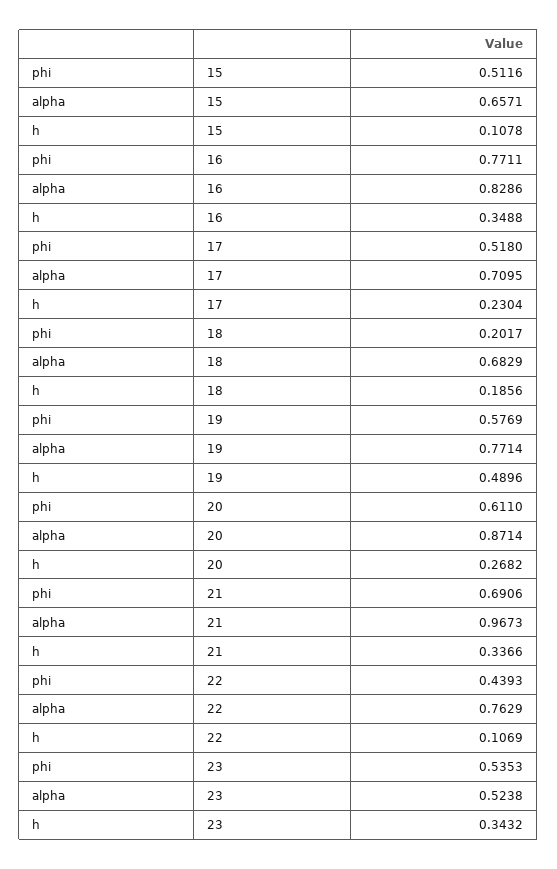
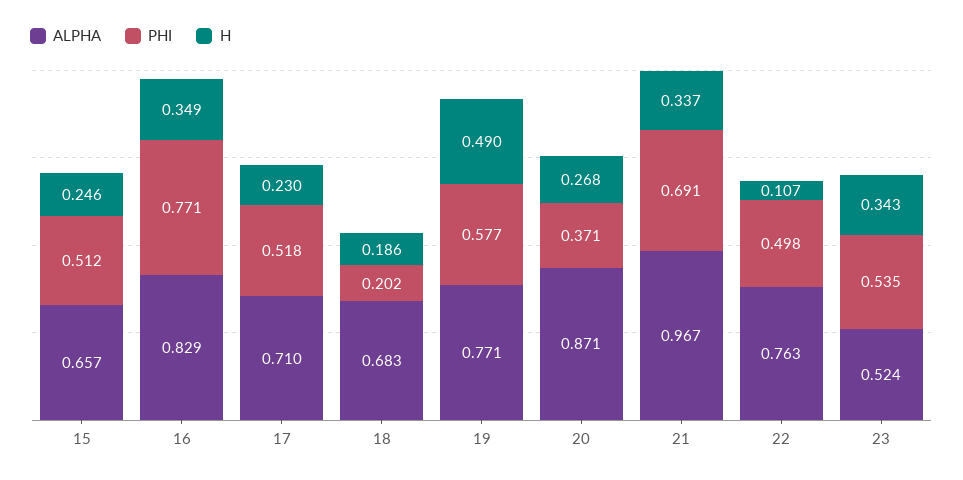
h, 15: 0.1078 -> 0.246
phi, 20: 0.611 -> 0.371
phi, 22: 0.4393 -> 0.498

